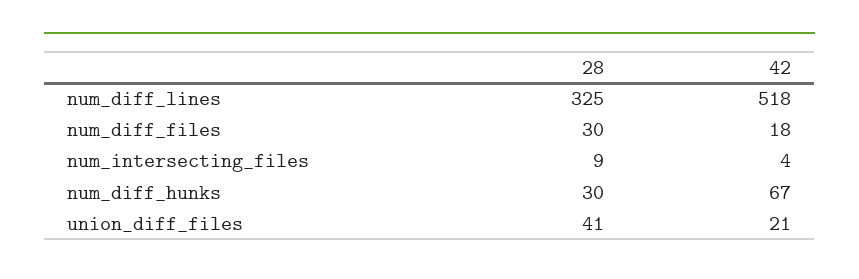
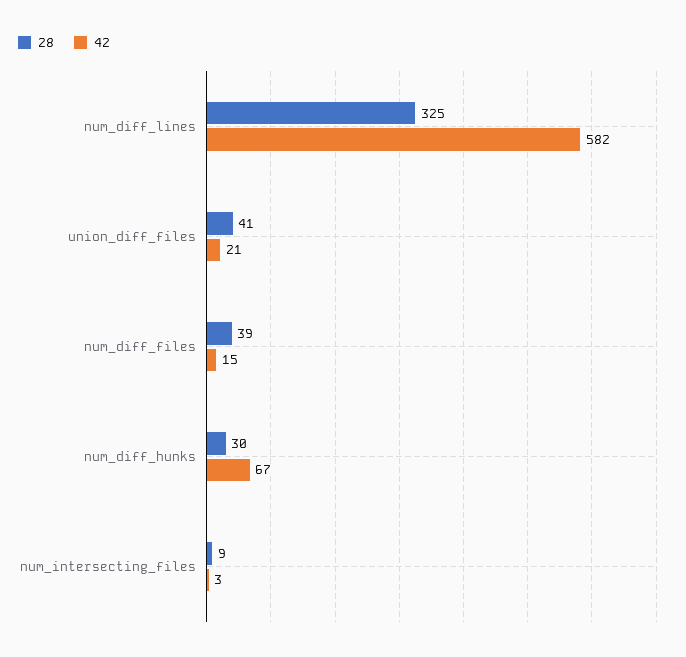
42, num_diff_lines: 518 -> 582
28, num_diff_files: 30 -> 39
42, num_diff_files: 18 -> 15
42, num_intersecting_files: 4 -> 3

